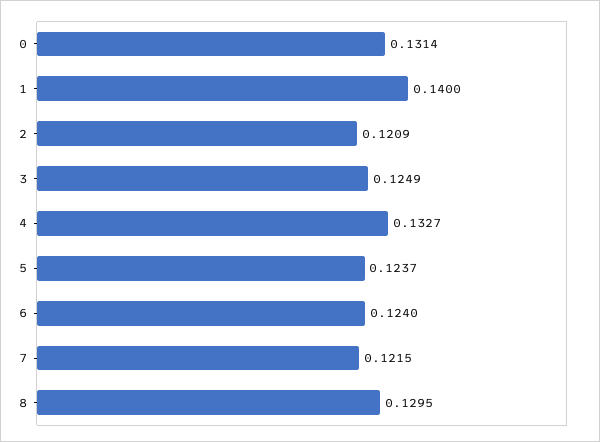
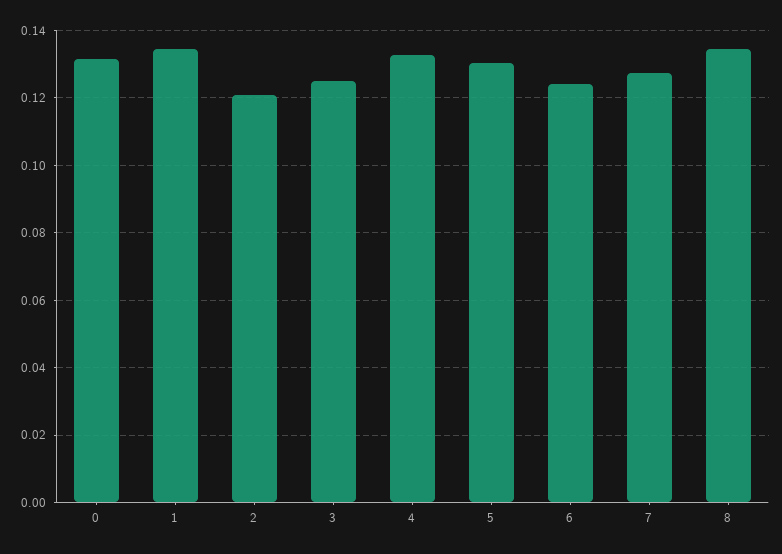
1: 0.14 -> 0.134
5: 0.1237 -> 0.13
7: 0.1215 -> 0.128
8: 0.1295 -> 0.134

